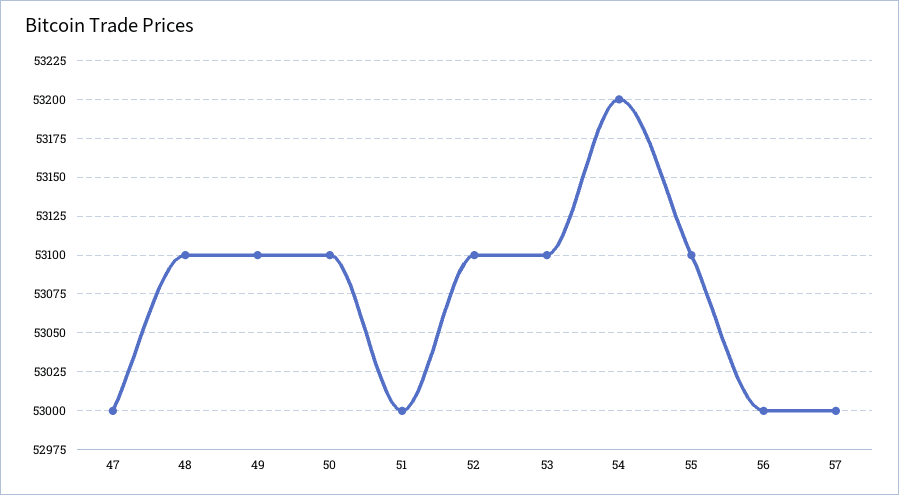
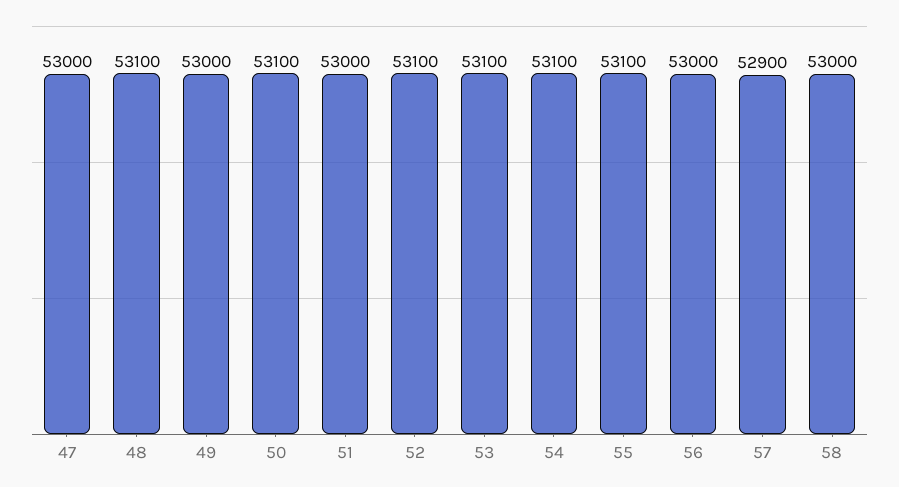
49: 53100 -> 53000
54: 53200 -> 53100
57: 53000 -> 52900
58: none -> 53000

